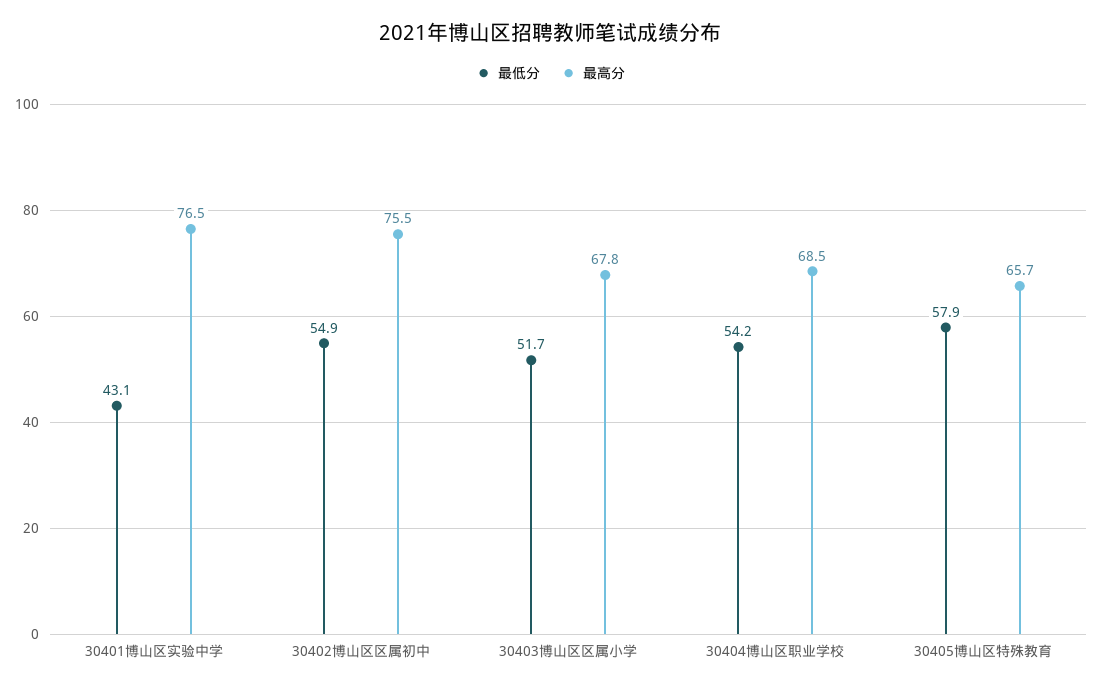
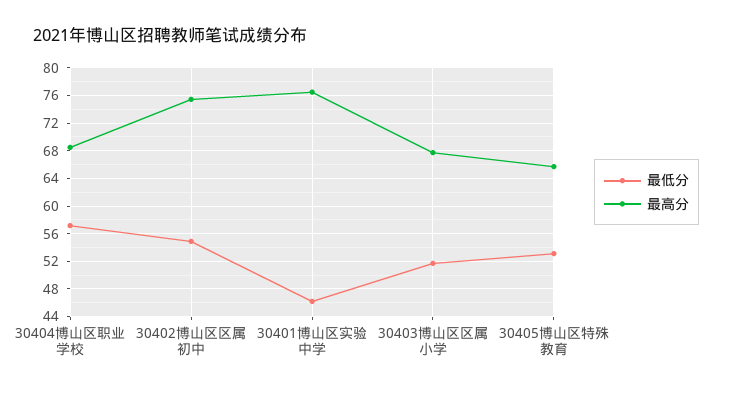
最低分, 30401博山区实验中学: 43.1 -> 46
最低分, 30404博山区职业学校: 54.2 -> 57
最低分, 30405博山区特殊教育: 57.9 -> 53

